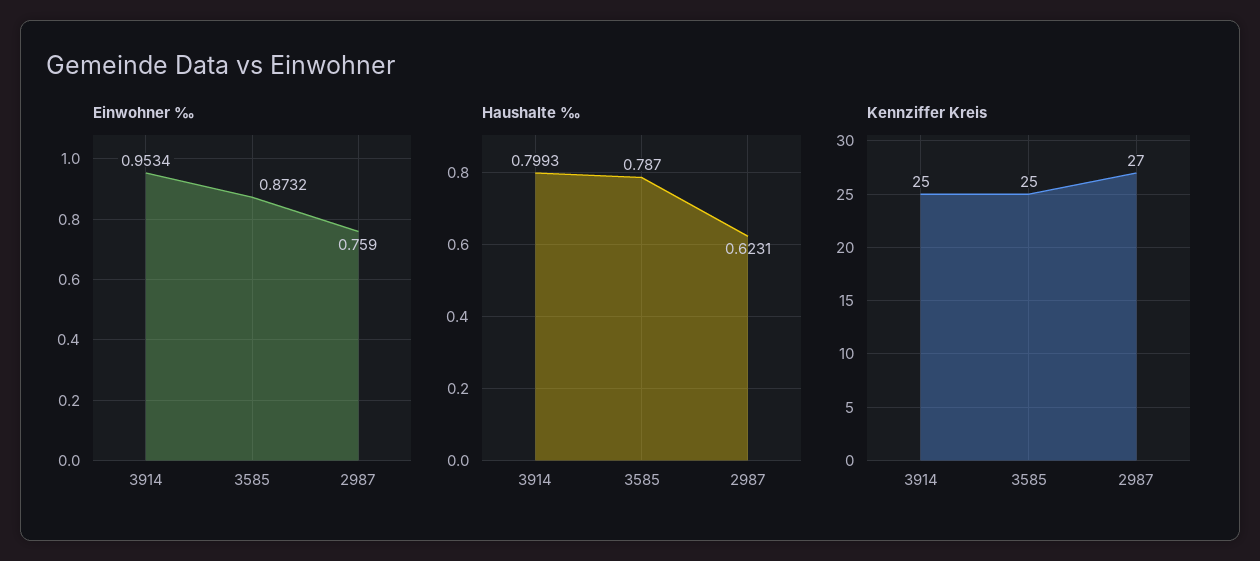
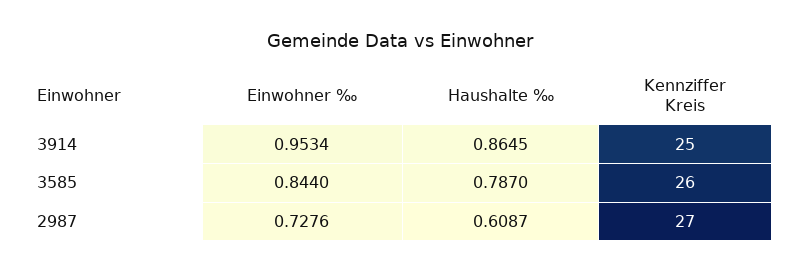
Einwohner ‰, 3585: 0.8732 -> 0.844
Einwohner ‰, 2987: 0.759 -> 0.7276
Haushalte ‰, 3914: 0.7993 -> 0.8645
Haushalte ‰, 2987: 0.6231 -> 0.6087
Kennziffer Kreis, 3585: 25 -> 26

